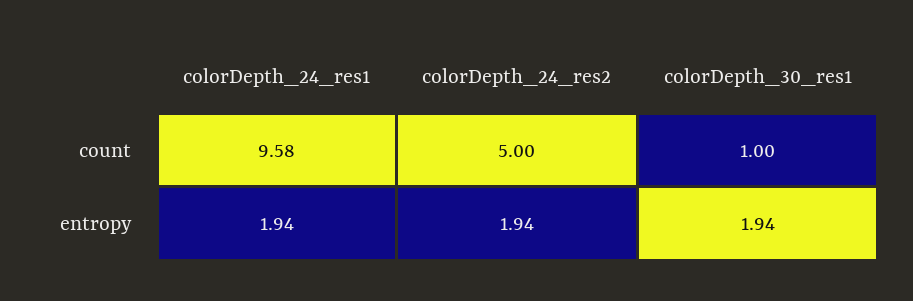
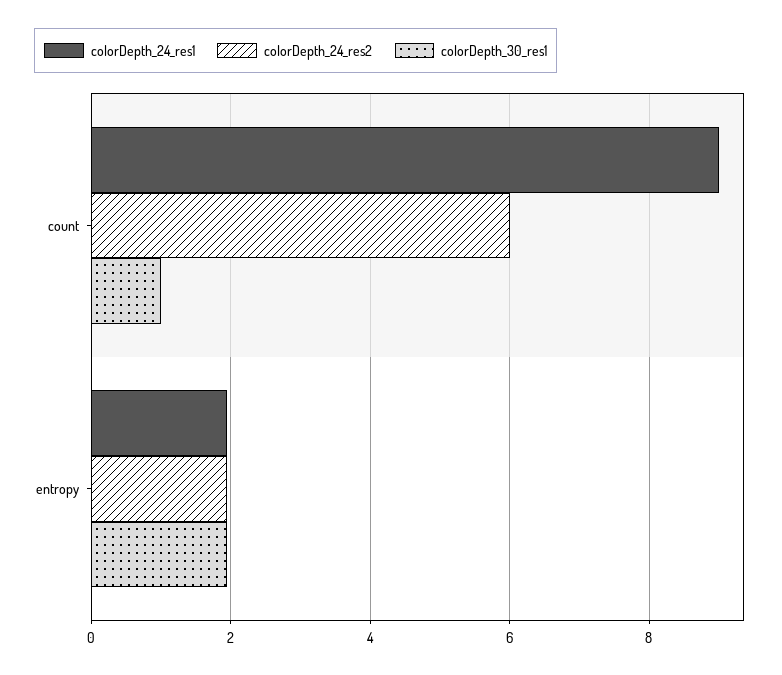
colorDepth_24_res1, count: 9.58 -> 9
colorDepth_24_res2, count: 5 -> 6

